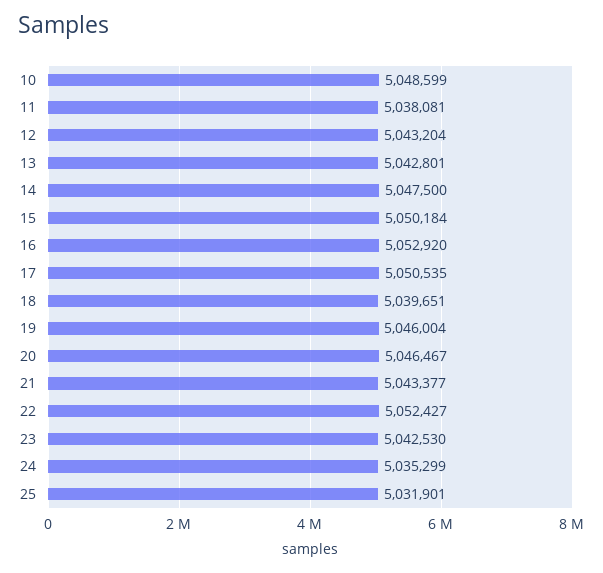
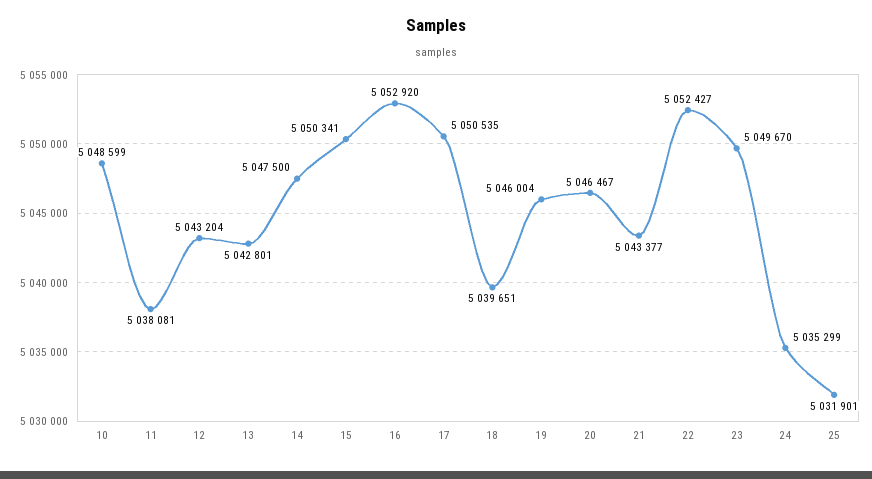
15: 5050184 -> 5050341
23: 5042530 -> 5049670

